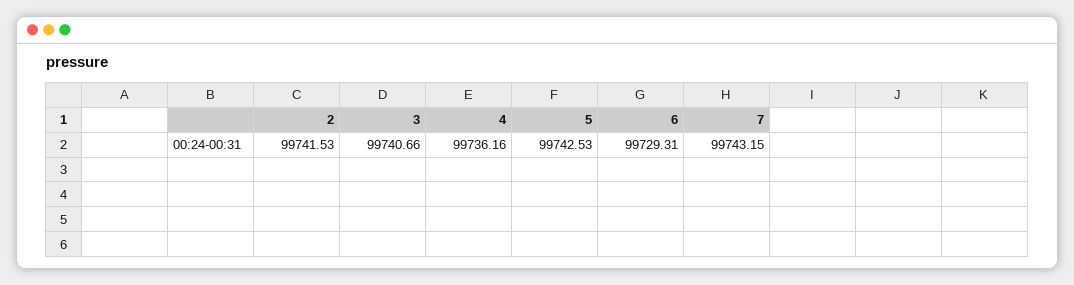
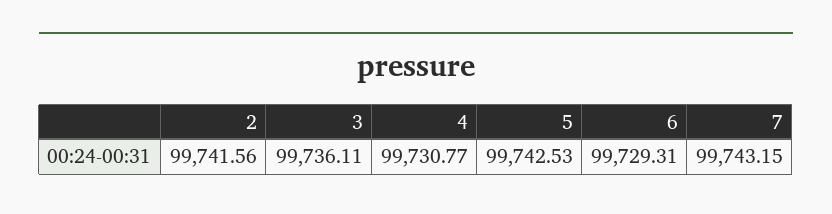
2: 99741.53 -> 99741.56
3: 99740.66 -> 99736.11
4: 99736.16 -> 99730.77

